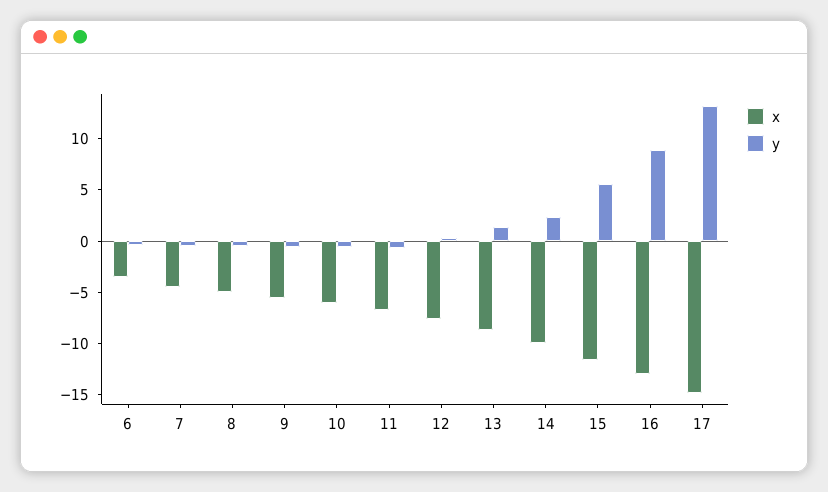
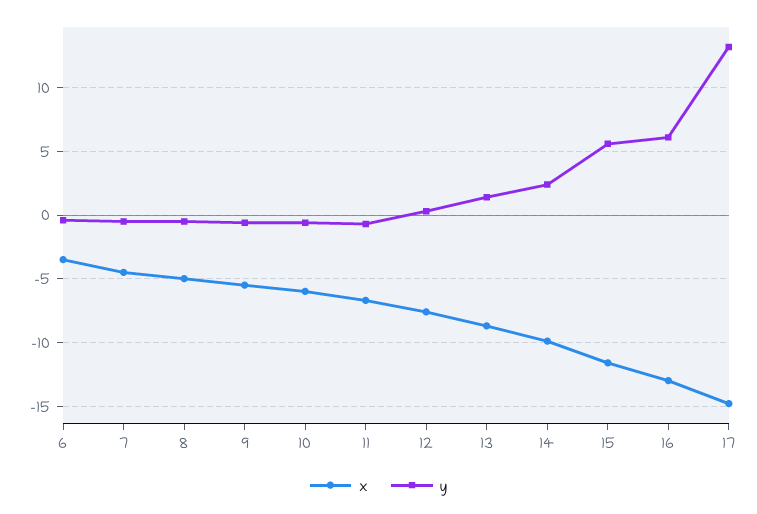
y, 16: 9 -> 6

